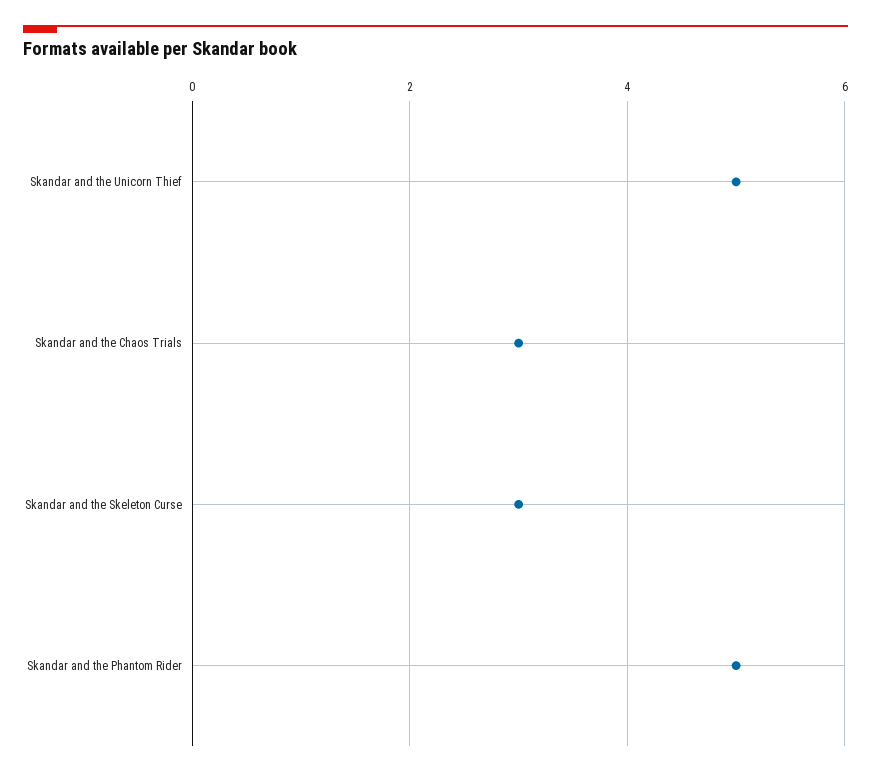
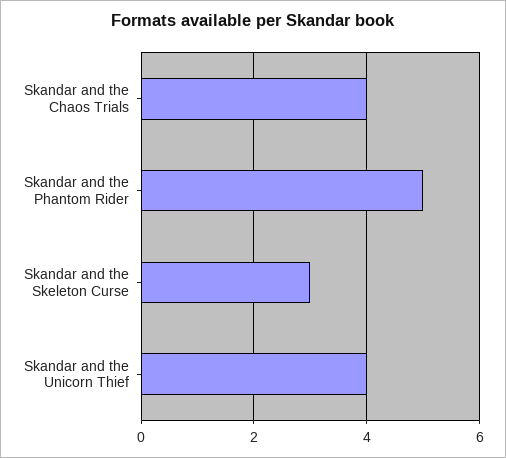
Skandar and the Unicorn Thief: 5 -> 4
Skandar and the Chaos Trials: 3 -> 4

